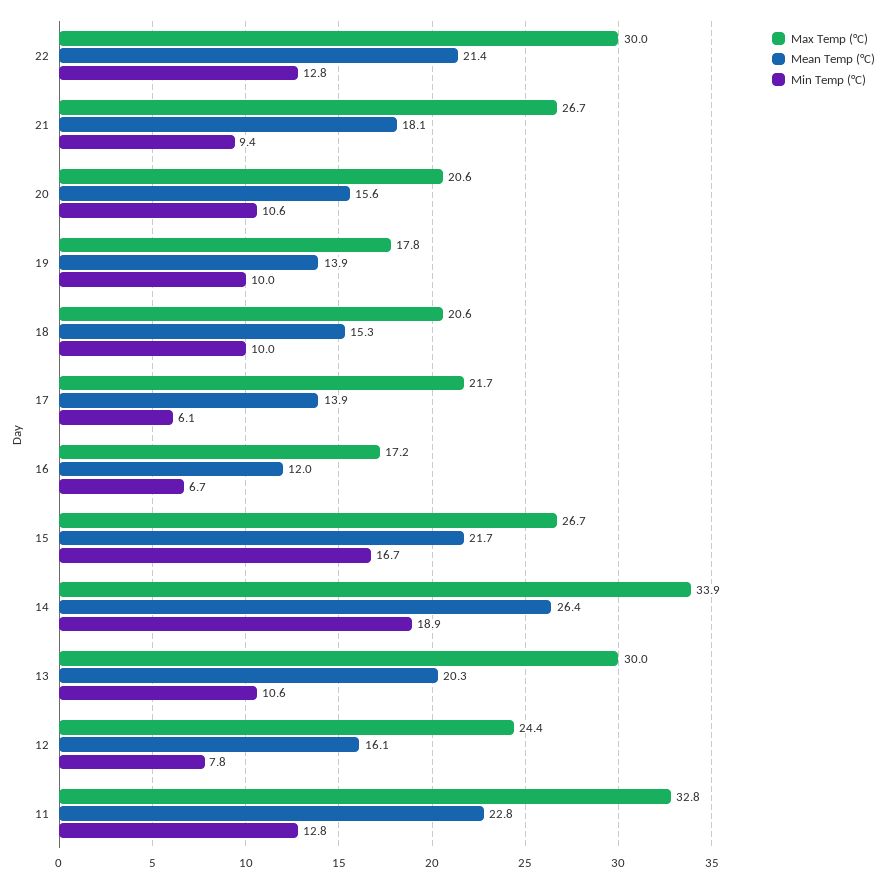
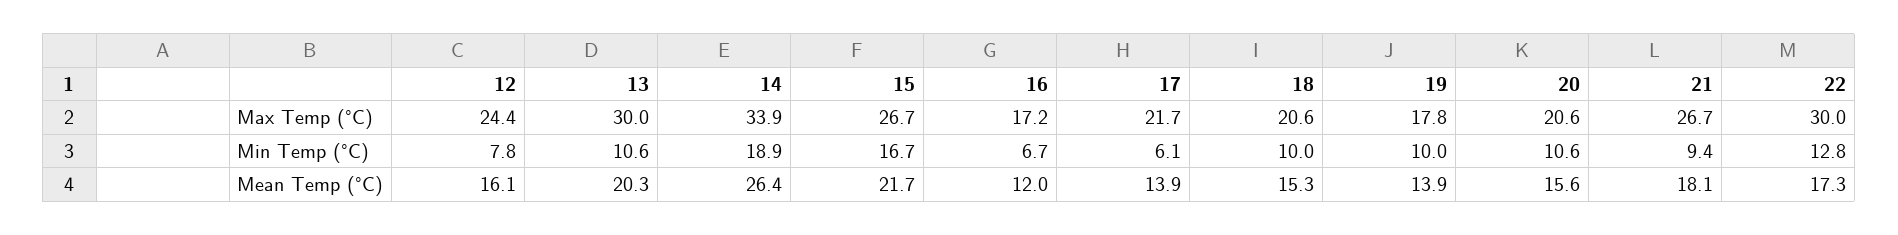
Mean Temp (°C), 22: 21.4 -> 17.3
Max Temp (°C), 11: 32.8 -> none
Mean Temp (°C), 11: 22.8 -> none
Min Temp (°C), 11: 12.8 -> none

